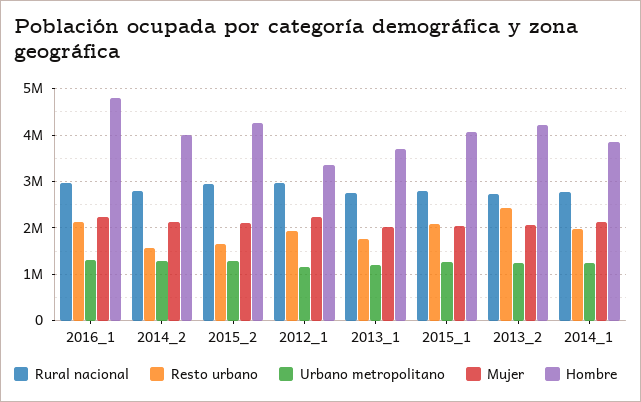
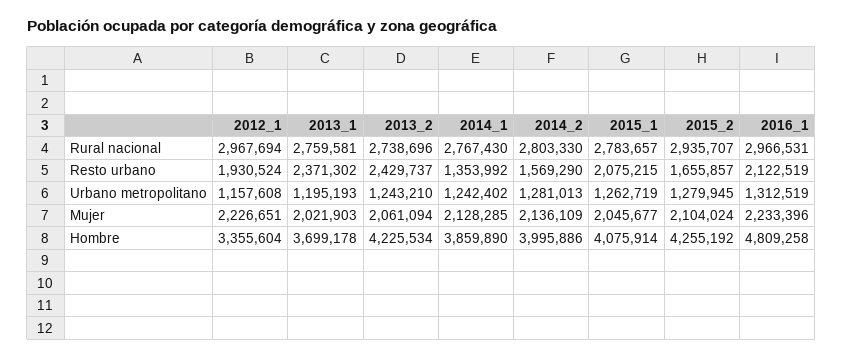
Resto urbano, 2013_1: 1800000 -> 2371302
Resto urbano, 2014_1: 2000000 -> 1353992

